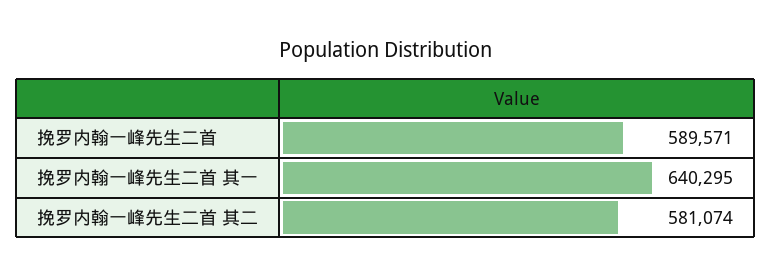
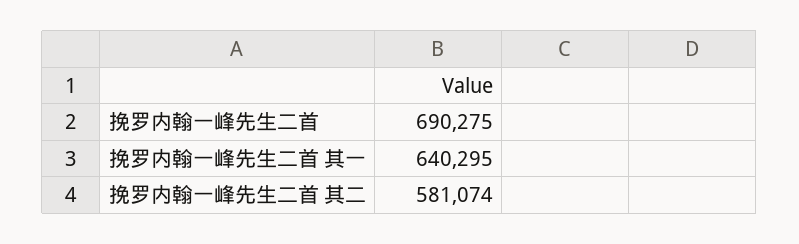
挽罗内翰一峰先生二首: 589571 -> 690275

